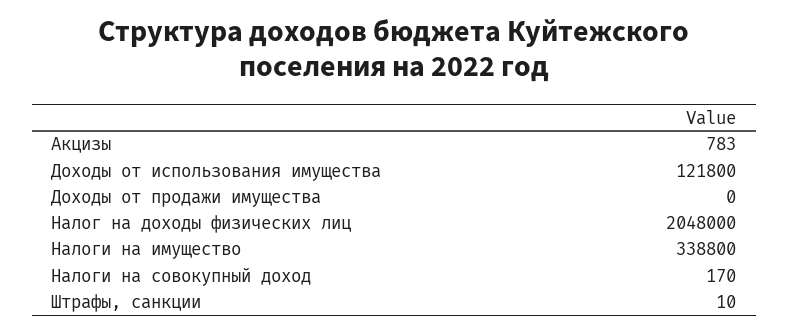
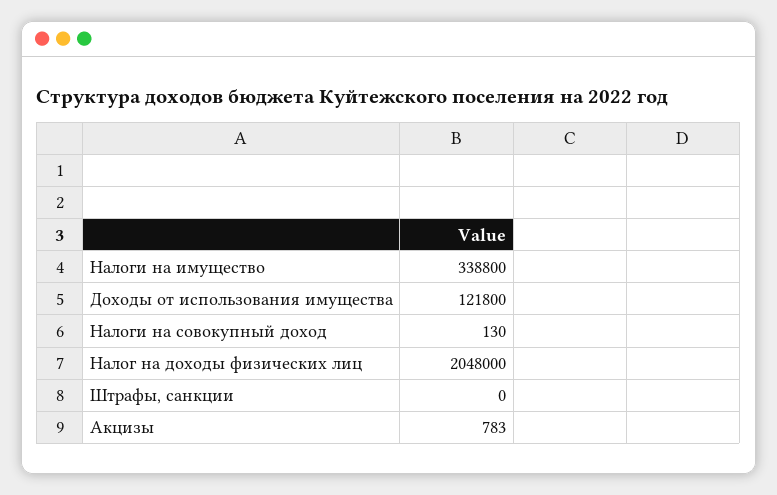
Доходы от продажи имущества: 0 -> none
Налоги на совокупный доход: 170 -> 130
Штрафы, санкции: 10 -> 0

